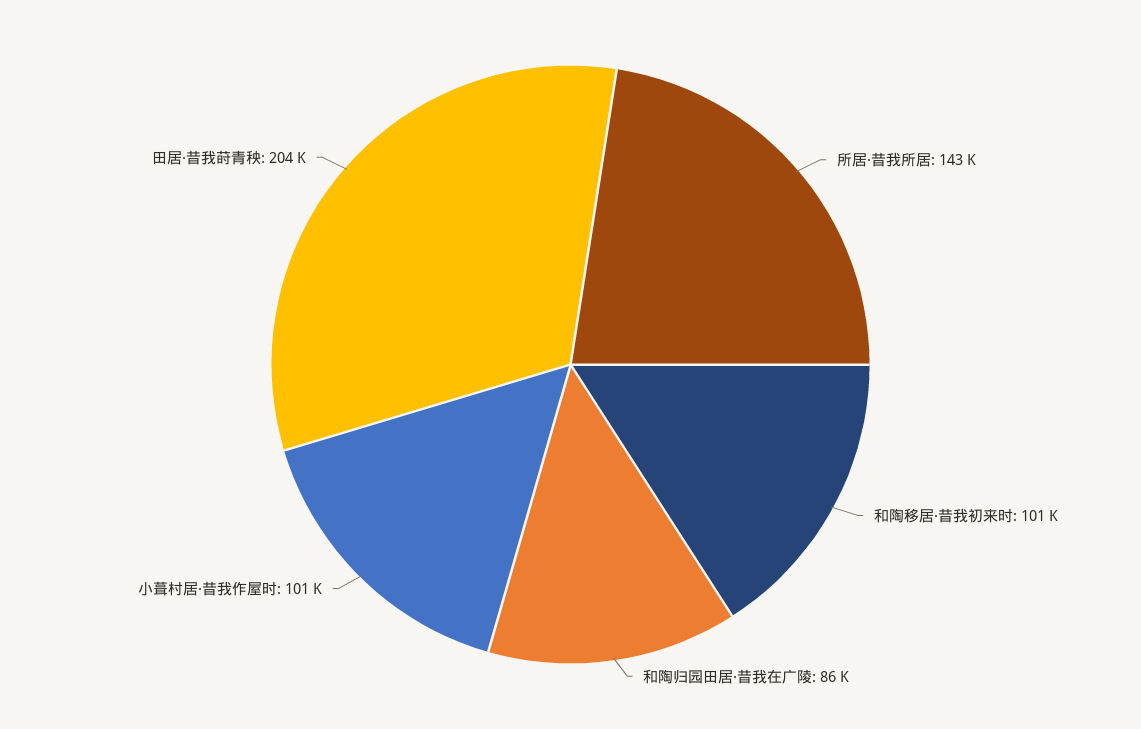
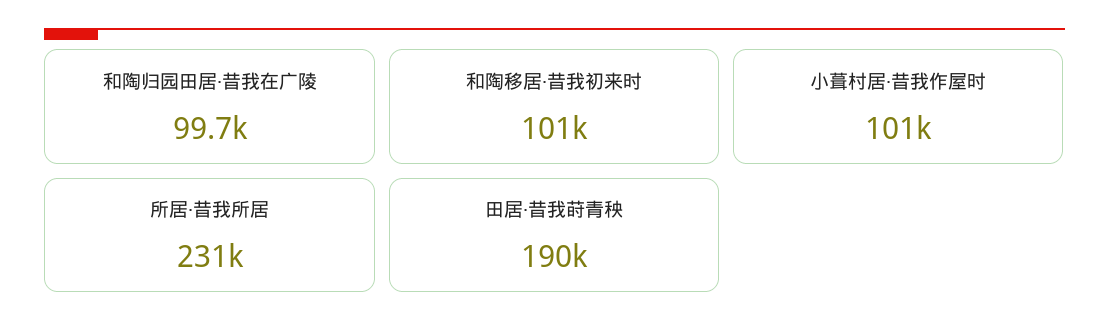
所居·昔我所居: 143000 -> 231000
和陶归园田居·昔我在广陵: 86000 -> 99700
田居·昔我莳青秧: 204000 -> 190000

